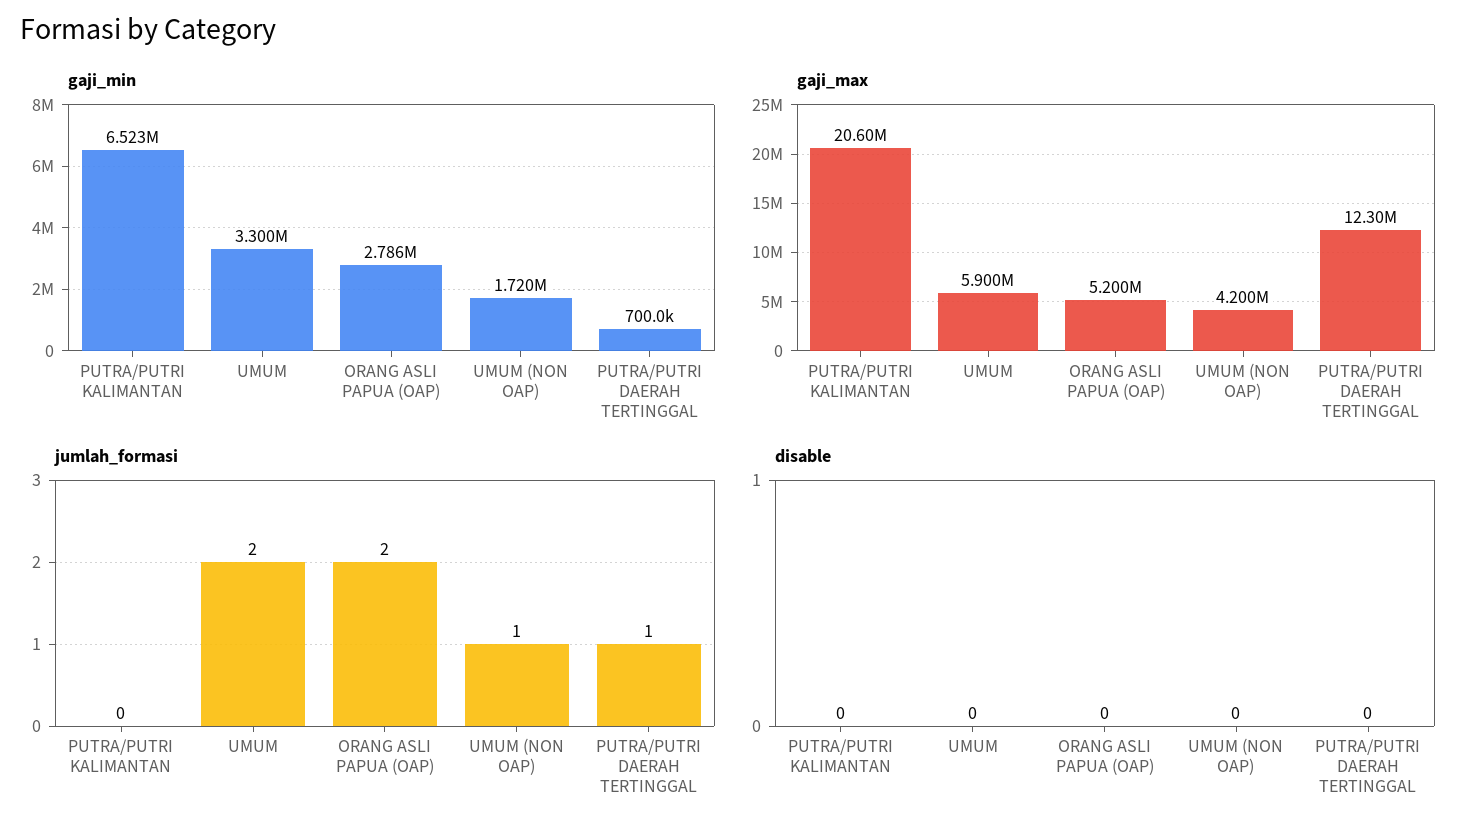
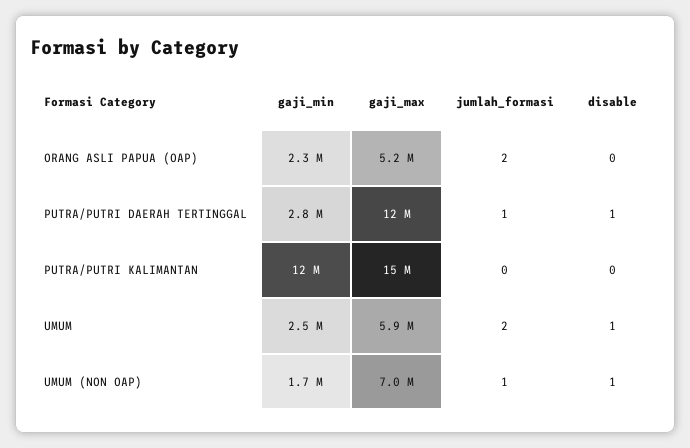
gaji_min, PUTRA/PUTRI KALIMANTAN: 6523000 -> 12000000
gaji_min, UMUM: 3300000 -> 2500000
gaji_min, ORANG ASLI PAPUA (OAP): 2786000 -> 2300000
gaji_min, PUTRA/PUTRI DAERAH TERTINGGAL: 700000 -> 2800000
gaji_max, PUTRA/PUTRI KALIMANTAN: 20600000 -> 15000000
gaji_max, UMUM (NON OAP): 4200000 -> 7000000
disable, UMUM: 0 -> 1
disable, UMUM (NON OAP): 0 -> 1
disable, PUTRA/PUTRI DAERAH TERTINGGAL: 0 -> 1

